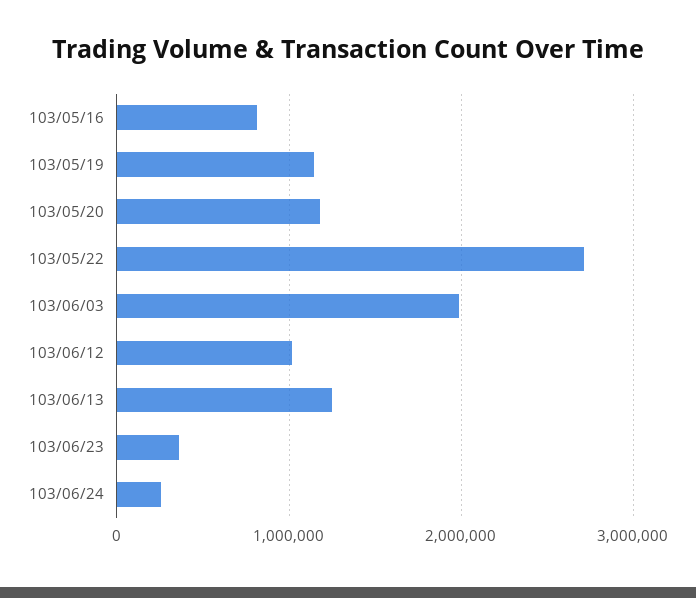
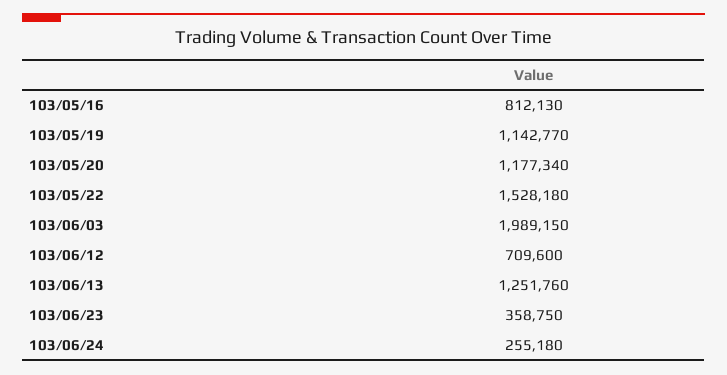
103/05/22: 2700000 -> 1528180
103/06/12: 1000000 -> 709600

